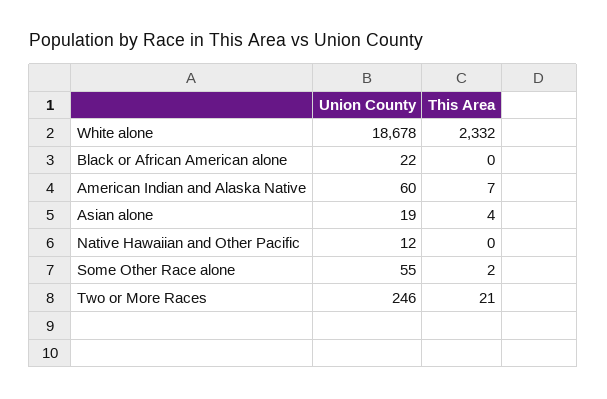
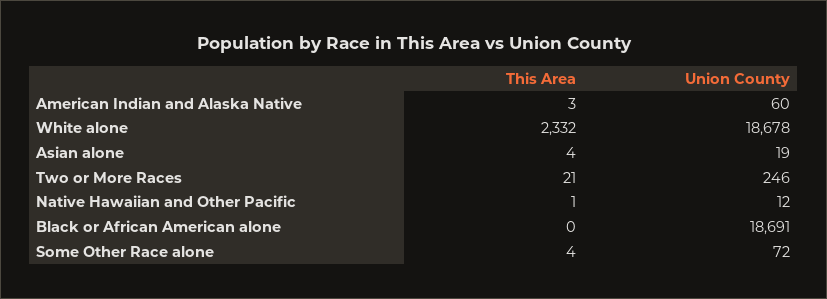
Union County, Black or African American alone: 22 -> 18691
This Area, American Indian and Alaska Native: 7 -> 3
This Area, Native Hawaiian and Other Pacific: 0 -> 1
Union County, Some Other Race alone: 55 -> 72
This Area, Some Other Race alone: 2 -> 4

